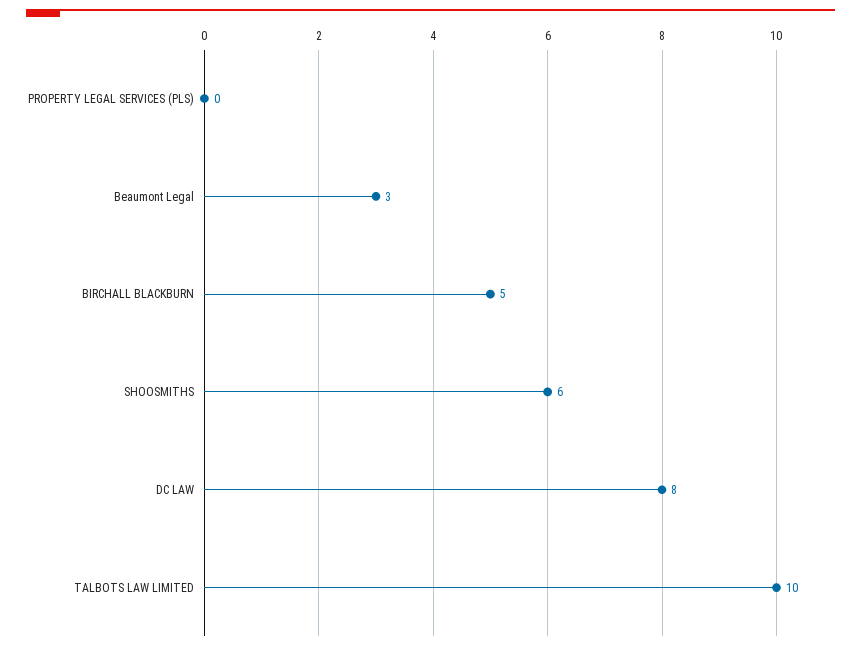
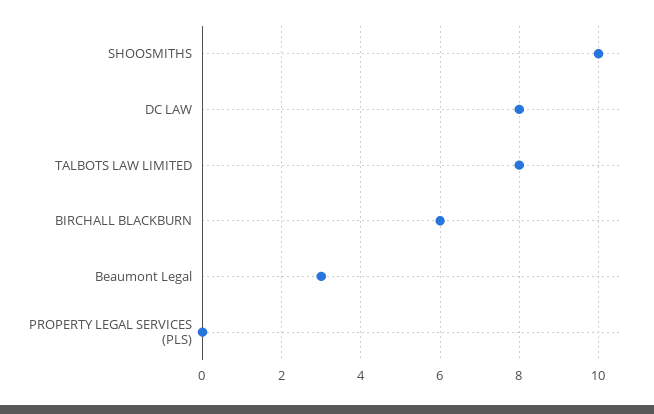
BIRCHALL BLACKBURN: 5 -> 6
SHOOSMITHS: 6 -> 10
TALBOTS LAW LIMITED: 10 -> 8

